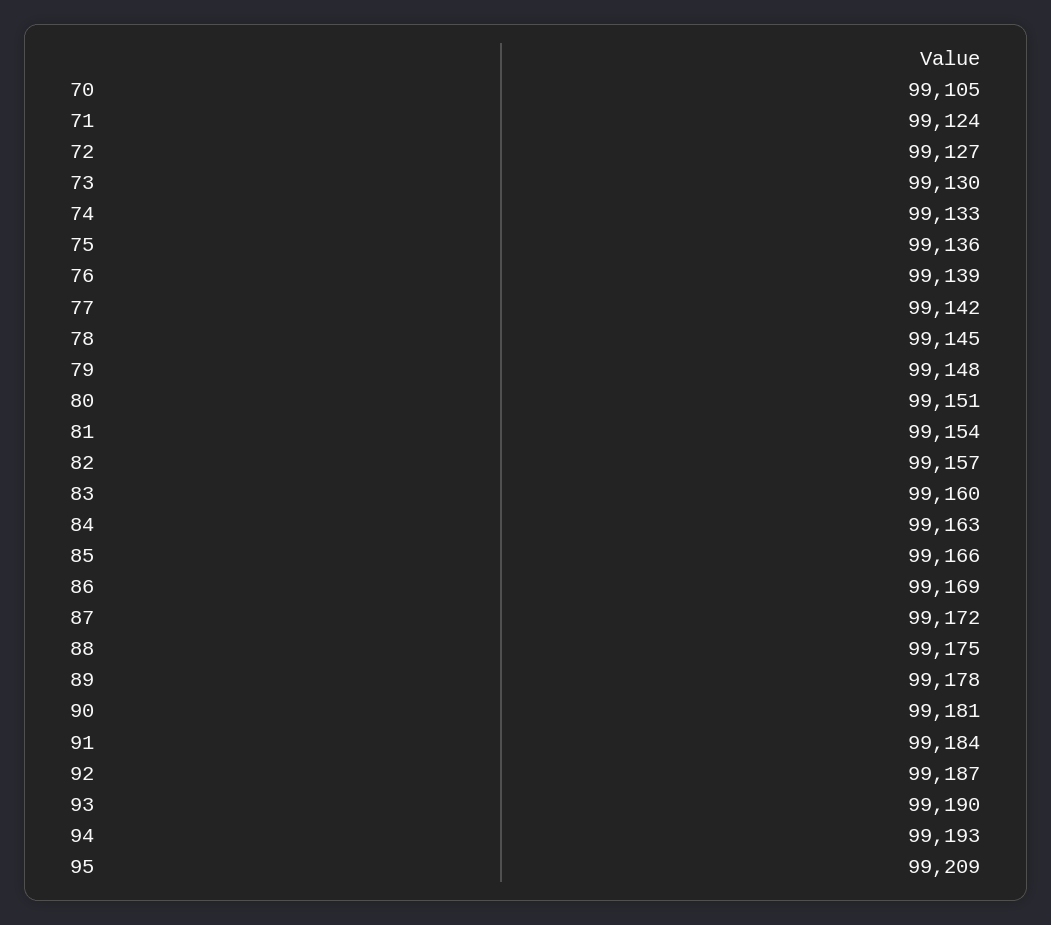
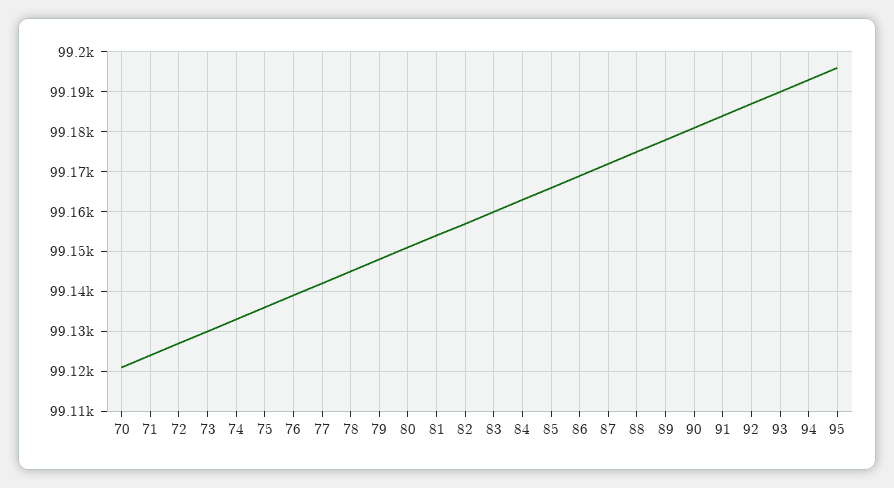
70: 99105 -> 99120
95: 99209 -> 99195

